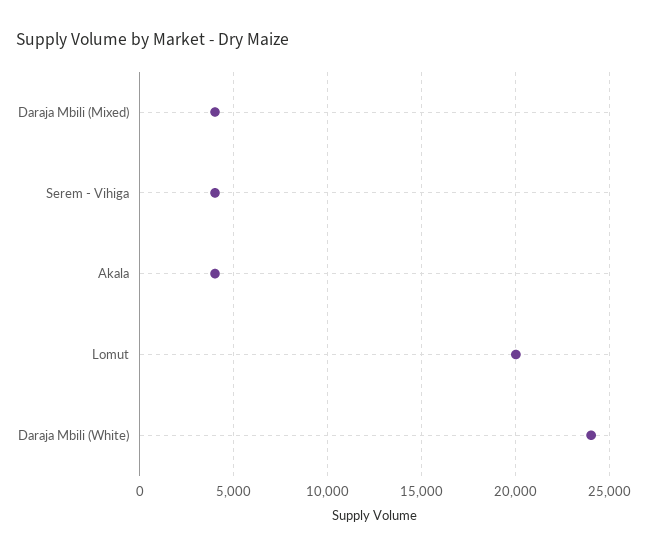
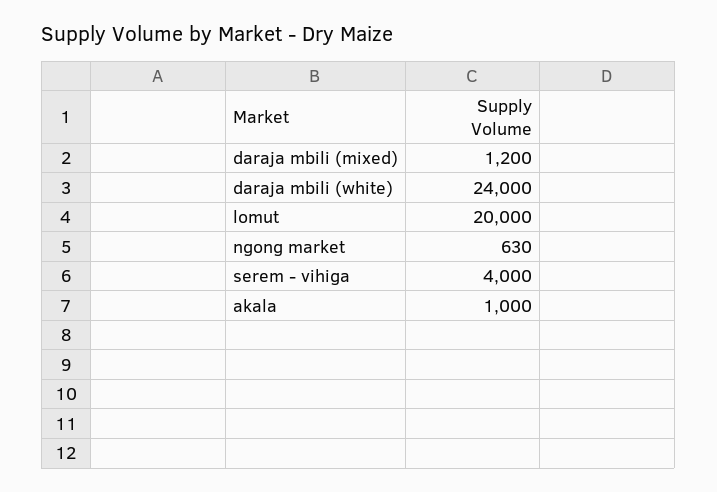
Daraja Mbili (Mixed): 4000 -> 1200
Akala: 4000 -> 1000
ngong market: none -> 630

